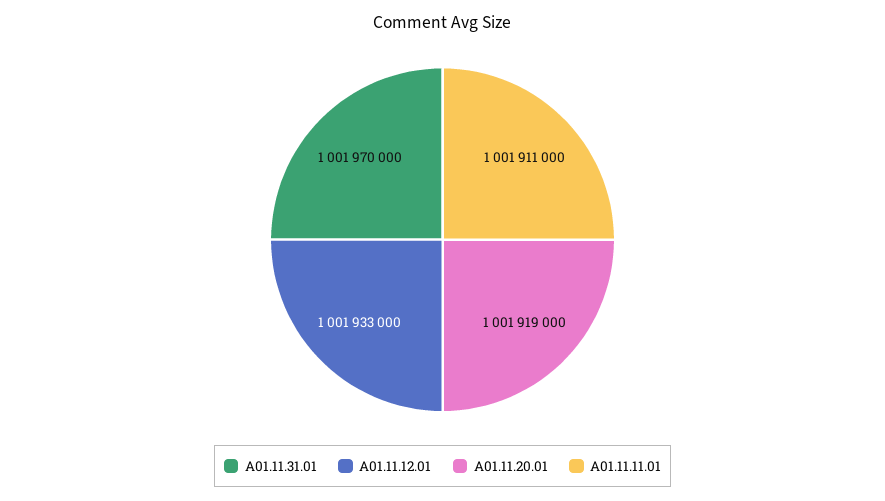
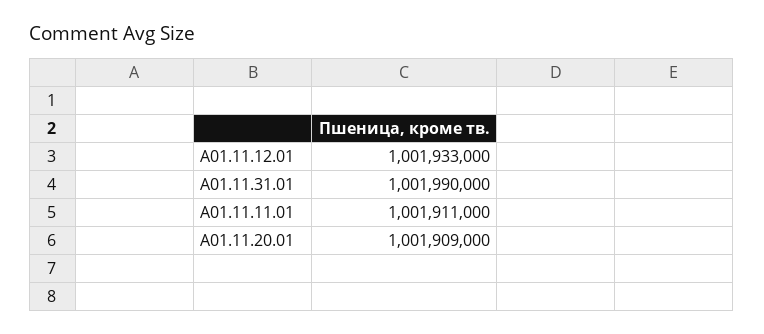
A01.11.31.01: 1001970000 -> 1001990000
A01.11.20.01: 1001919000 -> 1001909000

